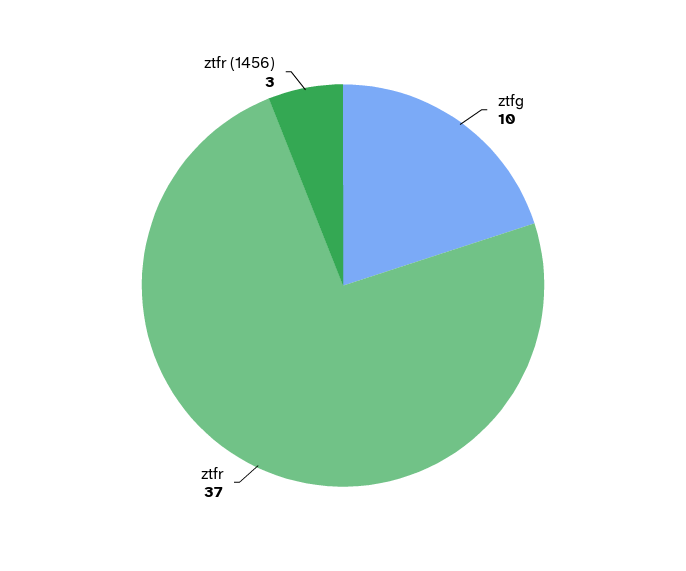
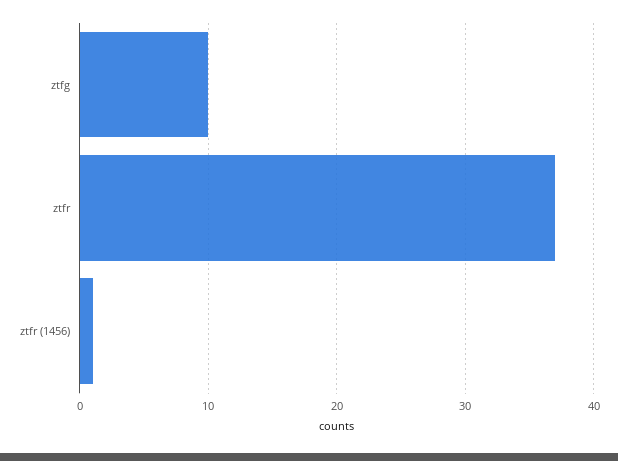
ztfr (1456): 3 -> 1

